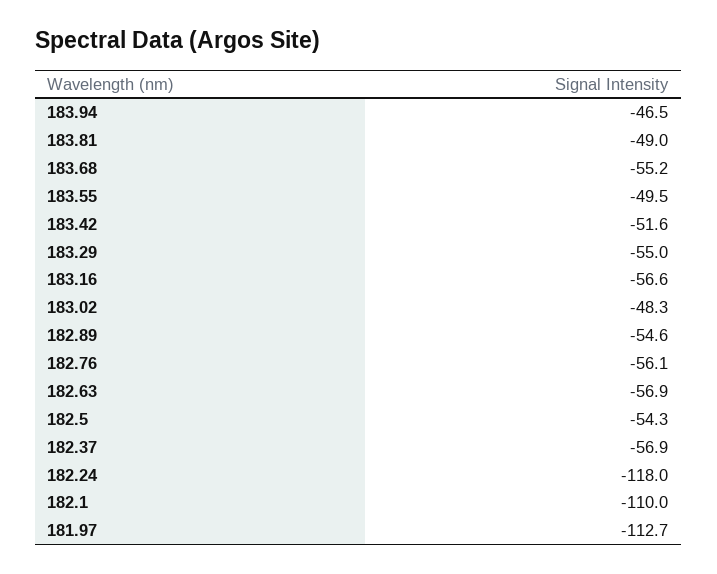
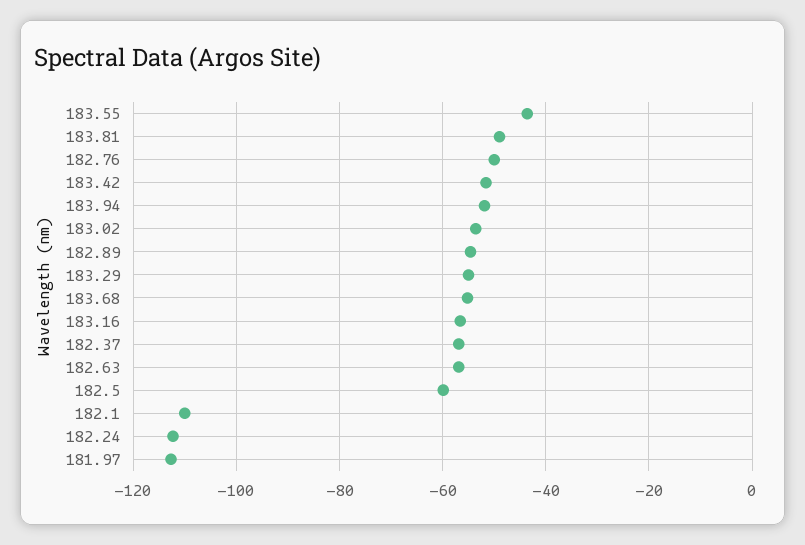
183.94: -46.5 -> -52
183.55: -49.5 -> -44
183.02: -48.3 -> -54
182.76: -56.1 -> -50
182.5: -54.3 -> -60
182.24: -118 -> -112

